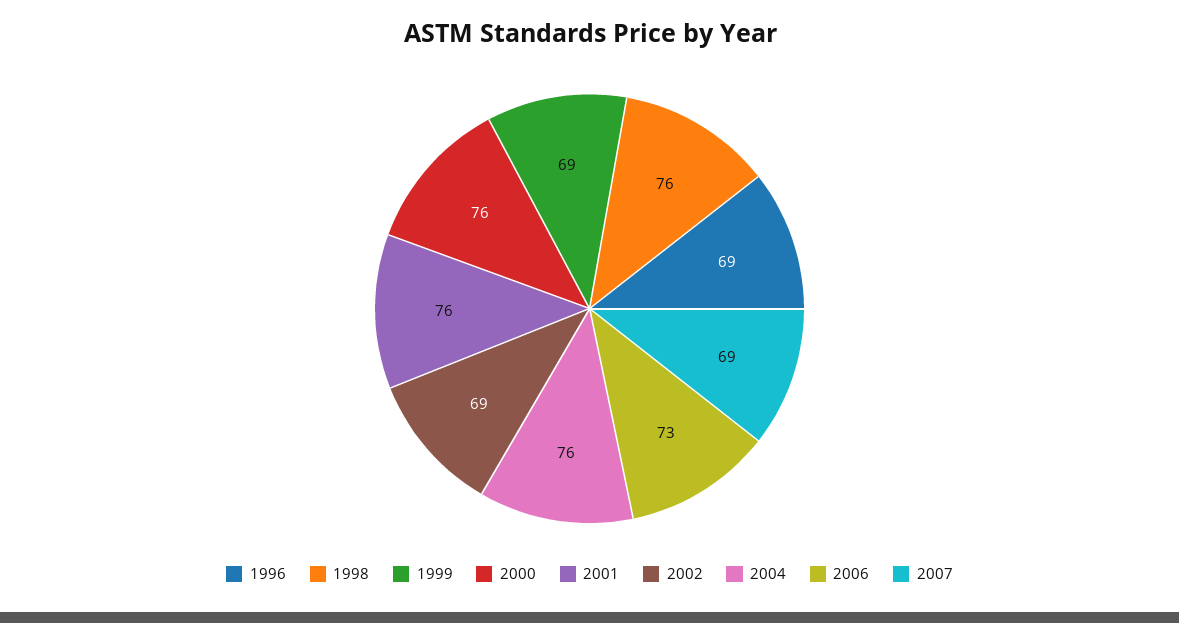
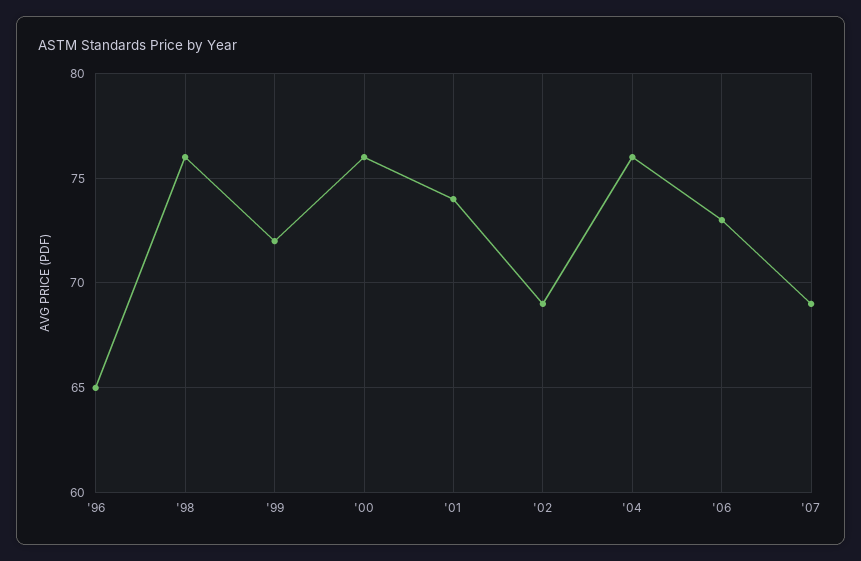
1996: 69 -> 65
1999: 69 -> 72
2001: 76 -> 74

